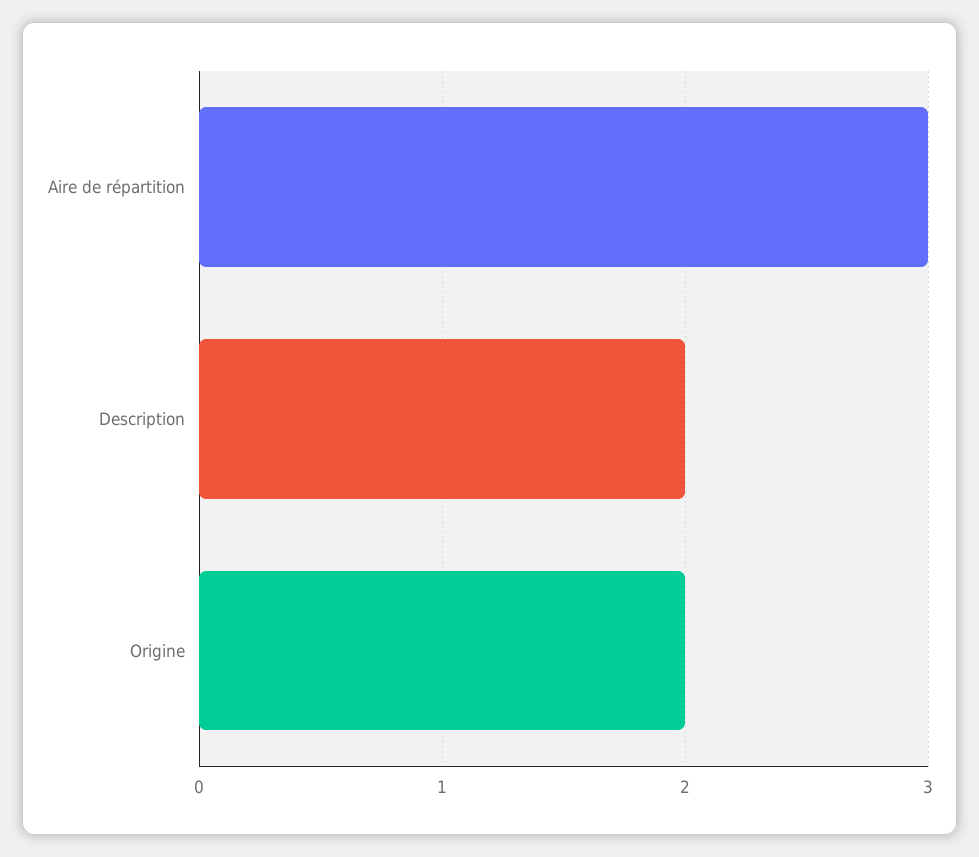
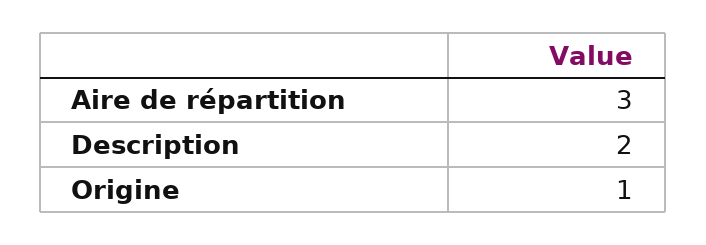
Origine: 2 -> 1

